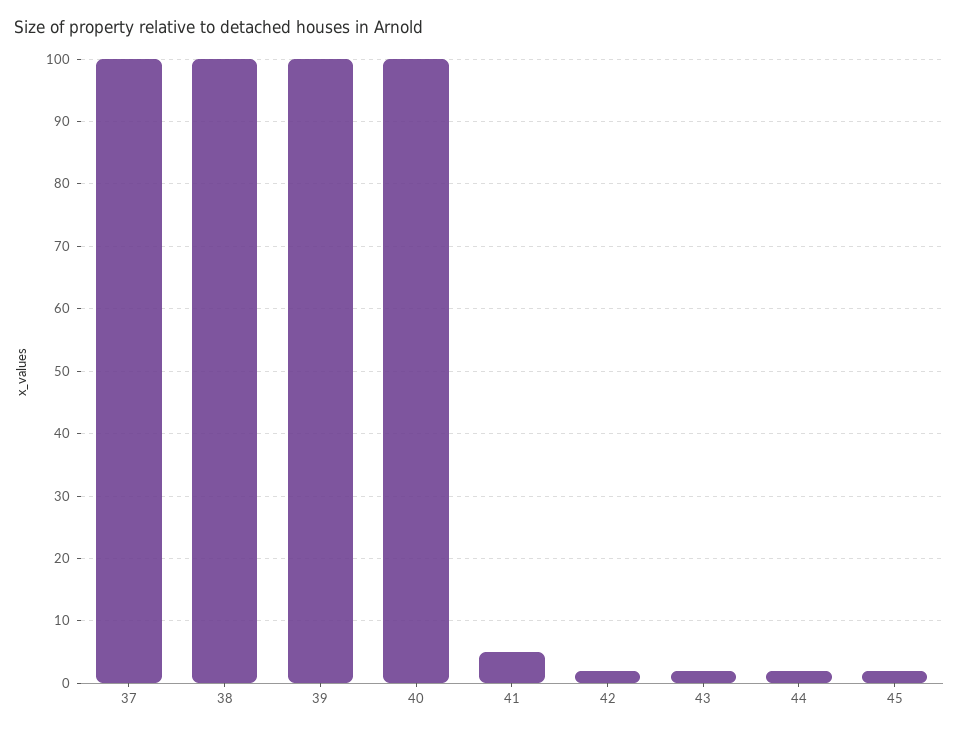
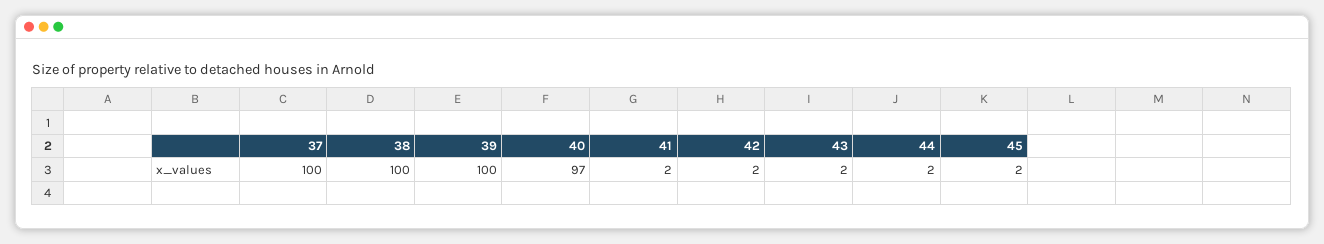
40: 100 -> 97
41: 5 -> 2

